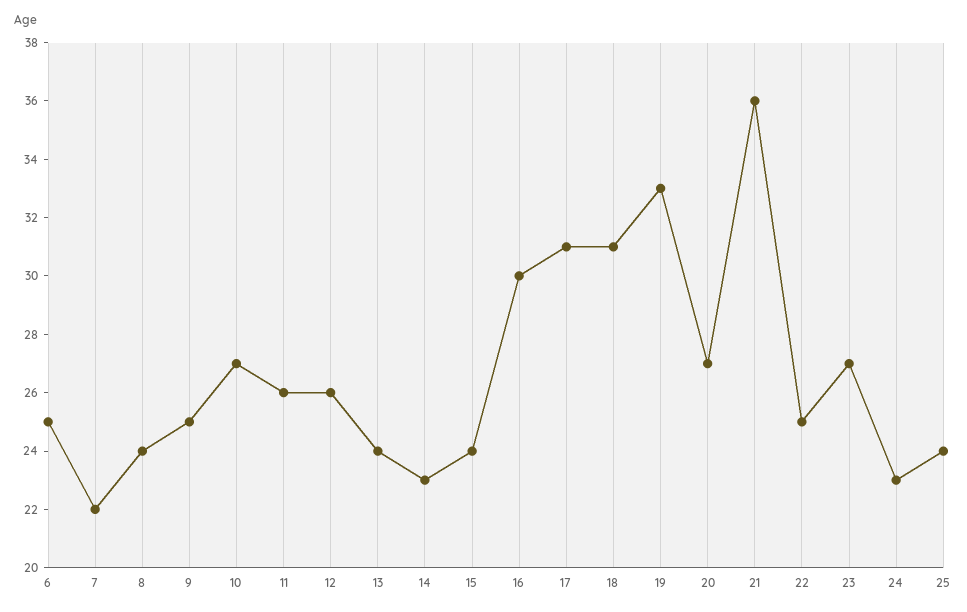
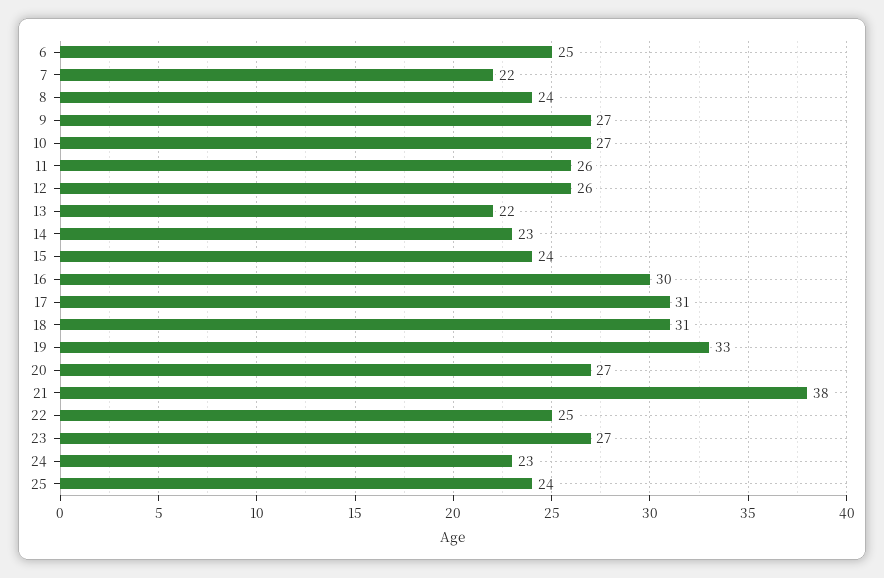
9: 25 -> 27
13: 24 -> 22
21: 36 -> 38

